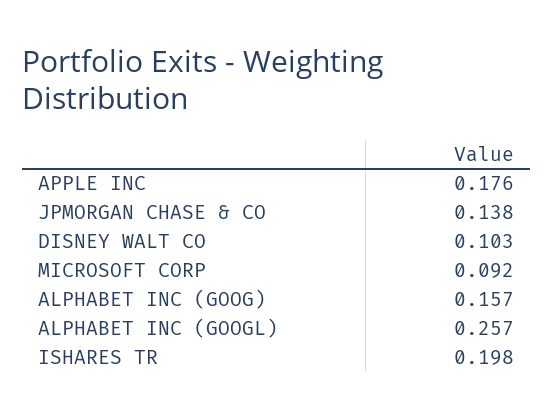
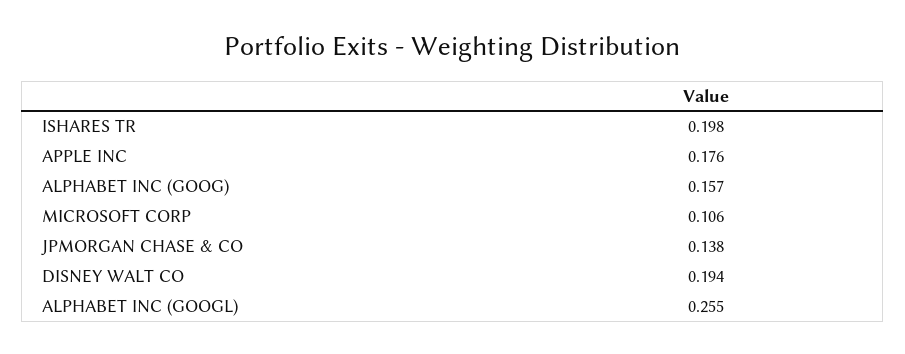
DISNEY WALT CO: 0.103 -> 0.194
MICROSOFT CORP: 0.092 -> 0.106
ALPHABET INC (GOOGL): 0.257 -> 0.255

